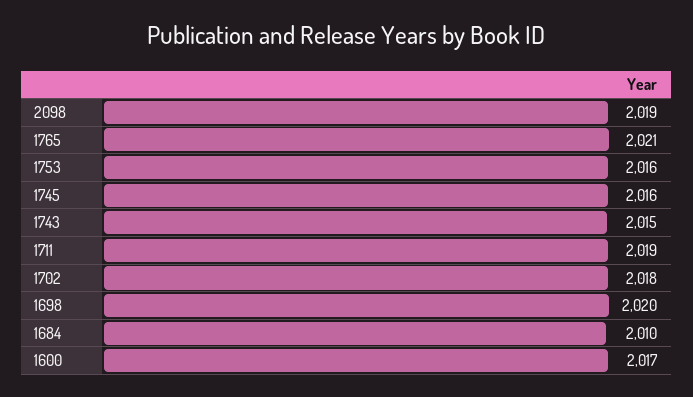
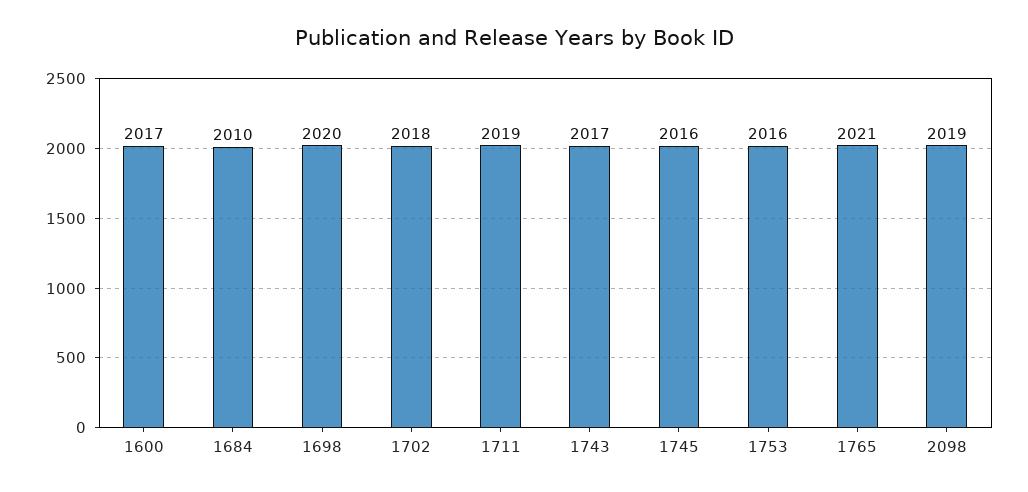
1743: 2015 -> 2017

